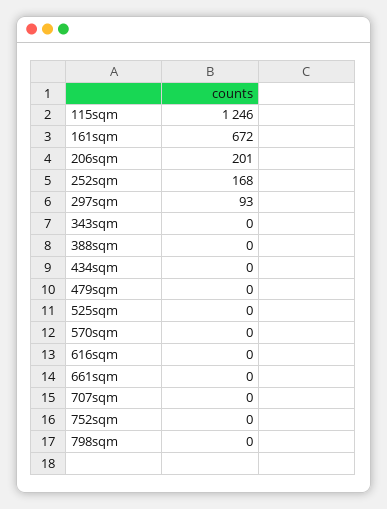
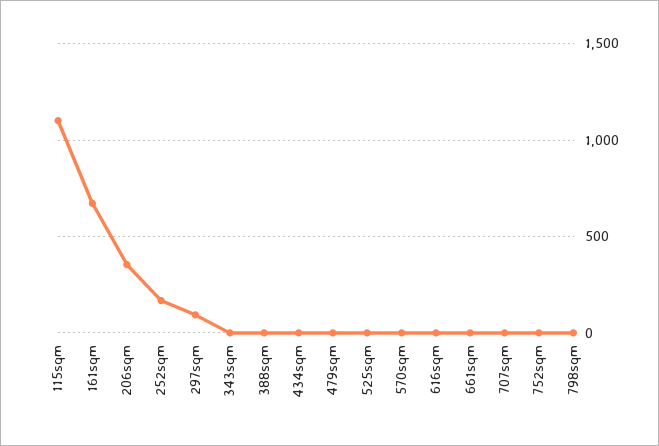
115sqm: 1246 -> 1100
206sqm: 201 -> 350

